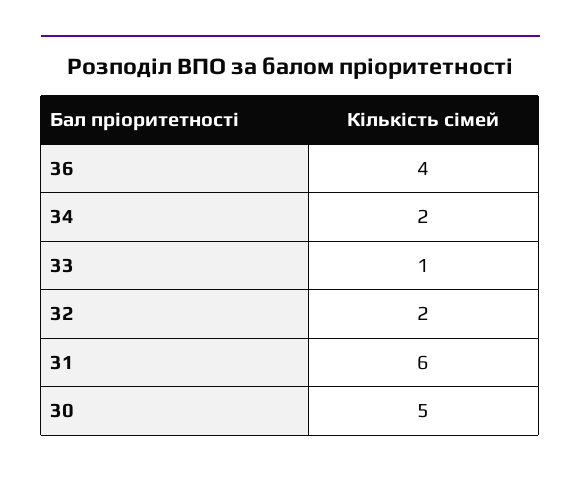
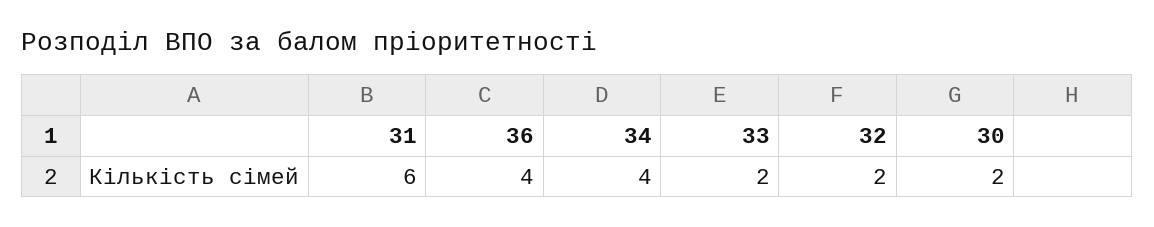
34: 2 -> 4
33: 1 -> 2
30: 5 -> 2

